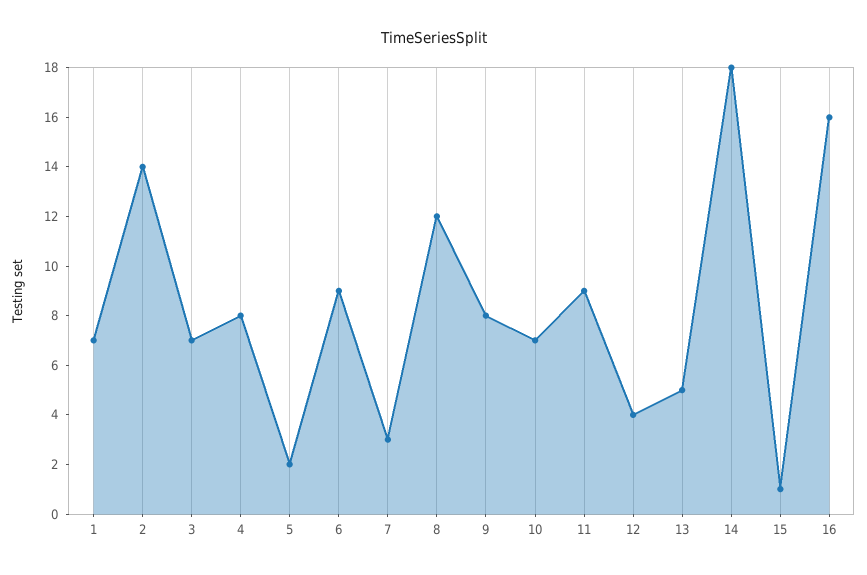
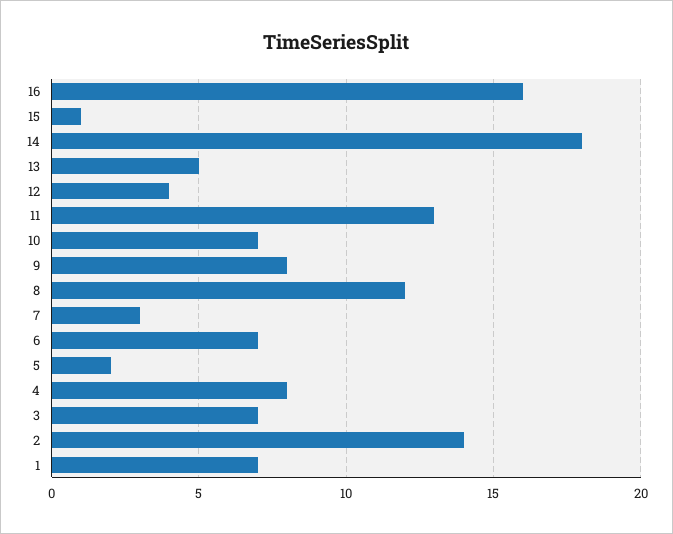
6: 9 -> 7
11: 9 -> 13

